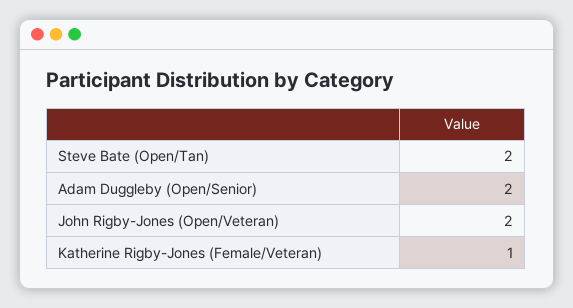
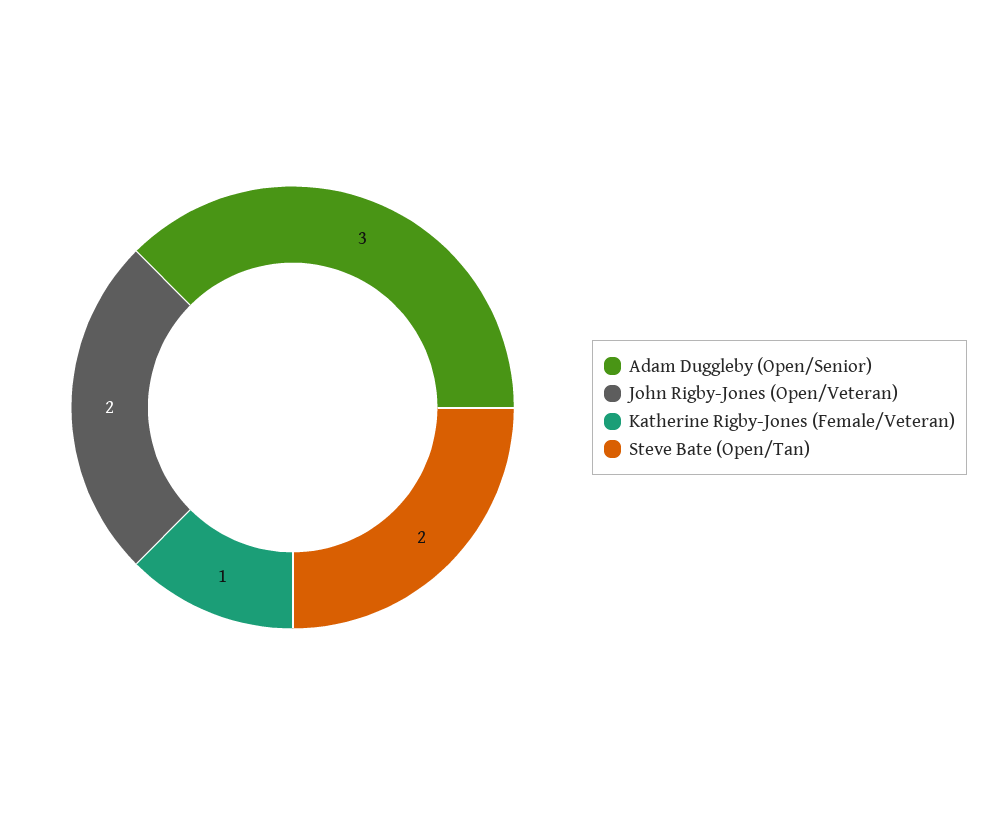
Adam Duggleby (Open/Senior): 2 -> 3

